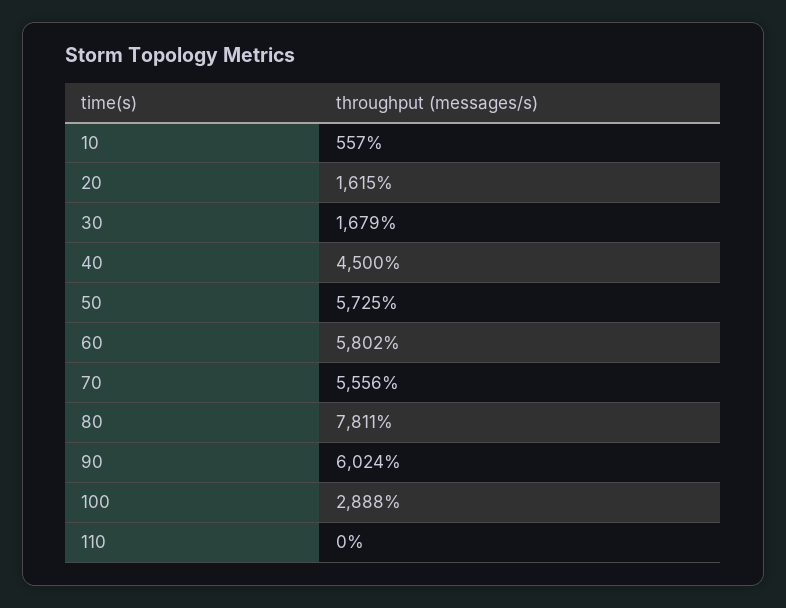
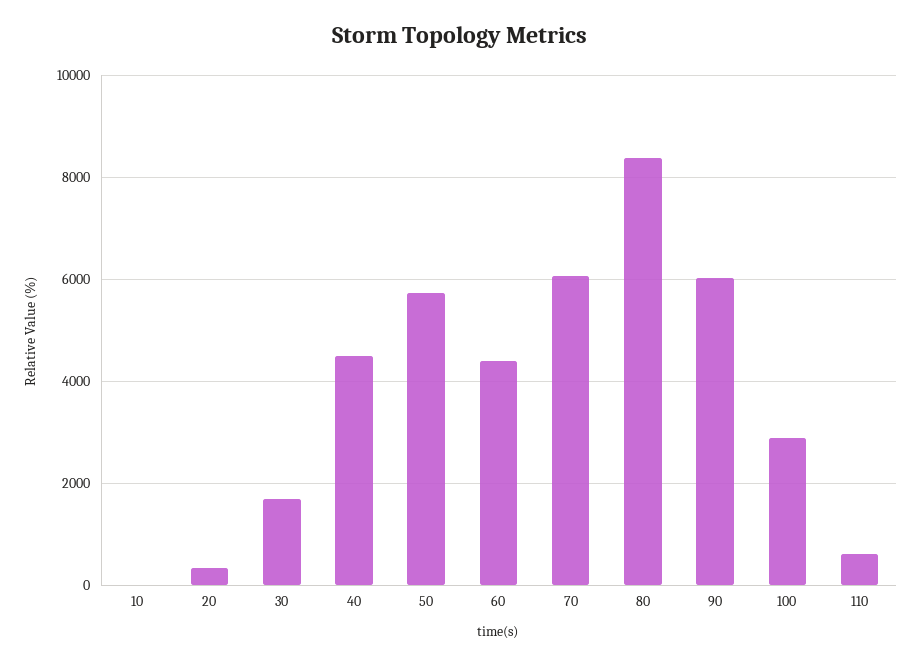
10: 557 -> 0
20: 1615 -> 400
60: 5802 -> 4400
70: 5556 -> 6000
80: 7811 -> 8400
110: 0 -> 600

